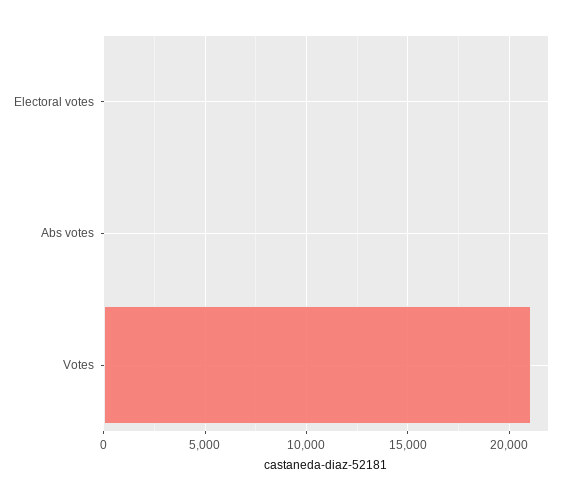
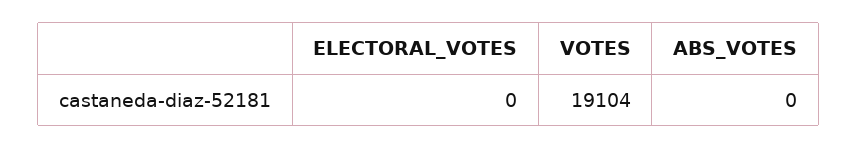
Votes: 21000 -> 19104

